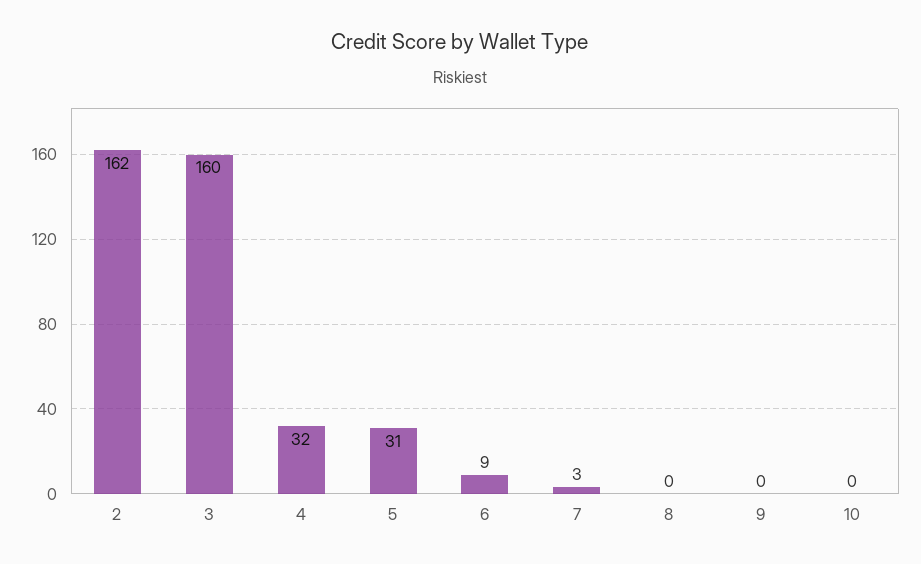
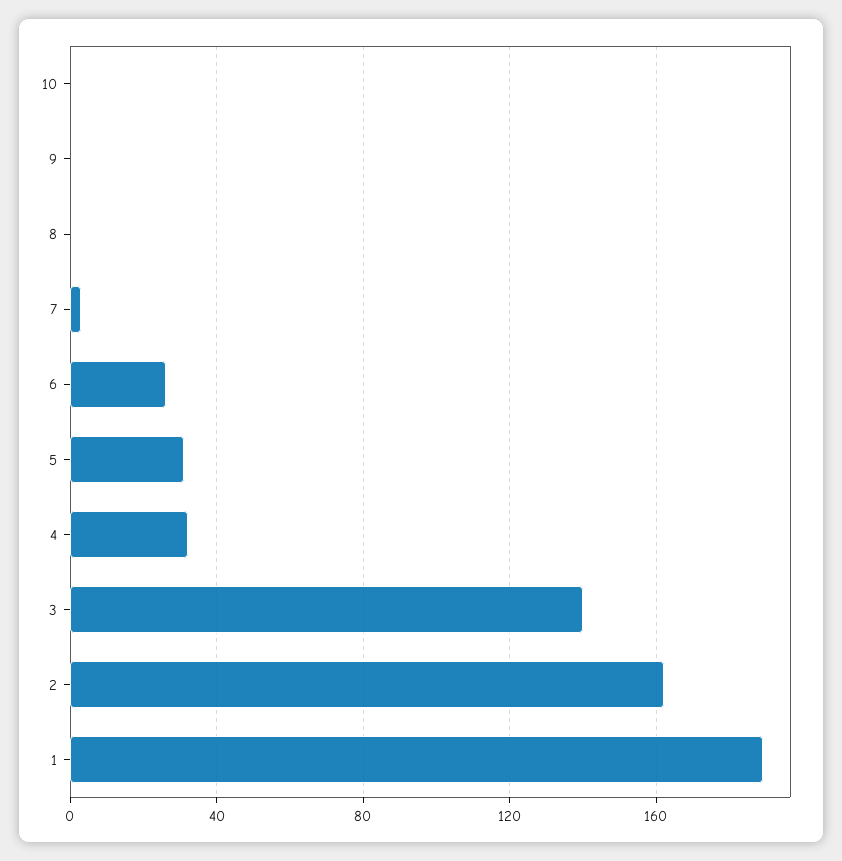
3: 160 -> 140
6: 9 -> 25
1: none -> 190

